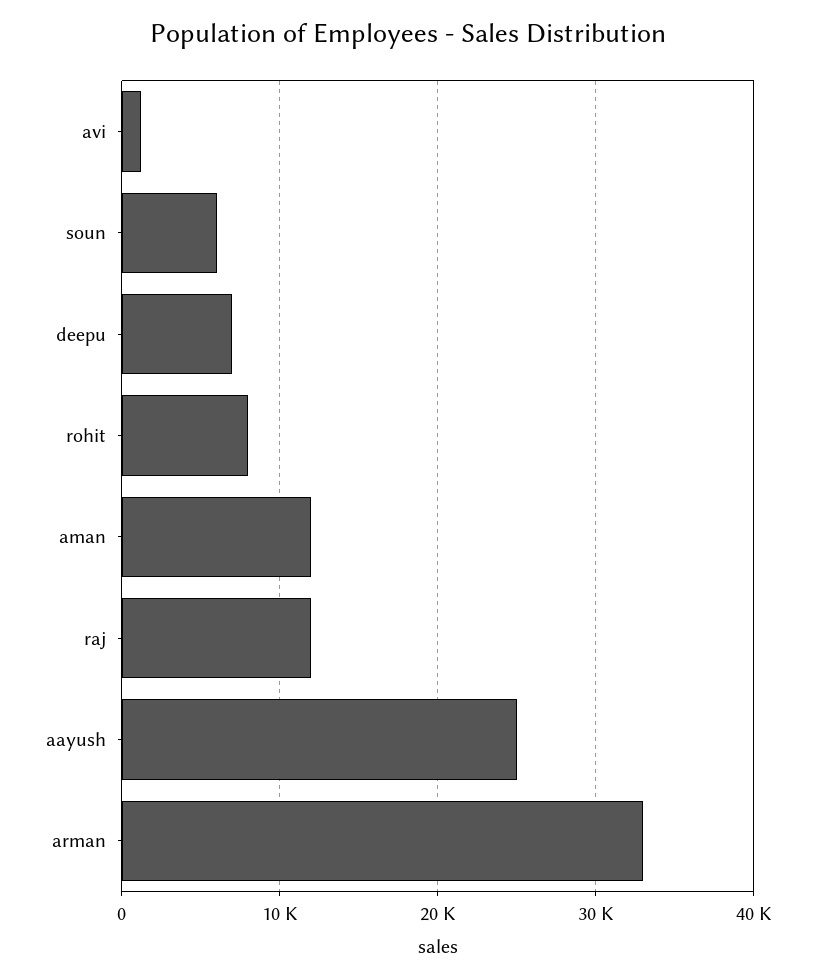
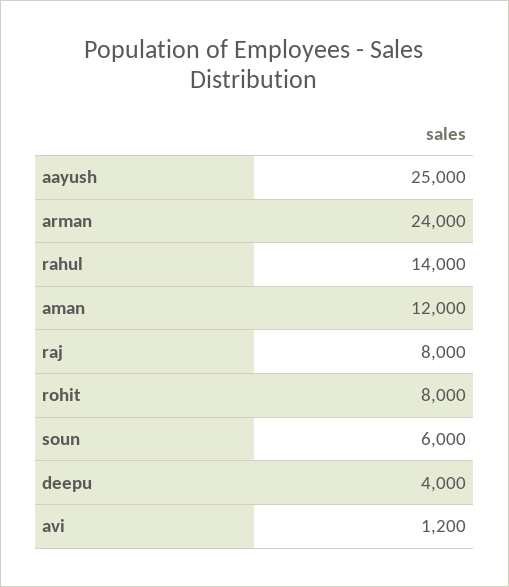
deepu: 7000 -> 4000
raj: 12000 -> 8000
arman: 33000 -> 24000
rahul: none -> 14000

